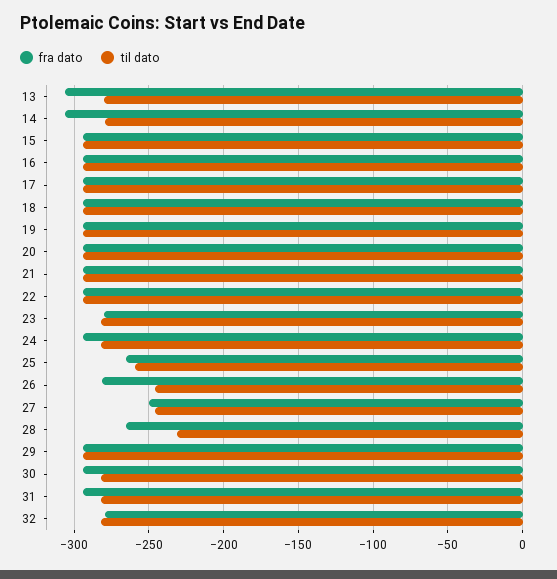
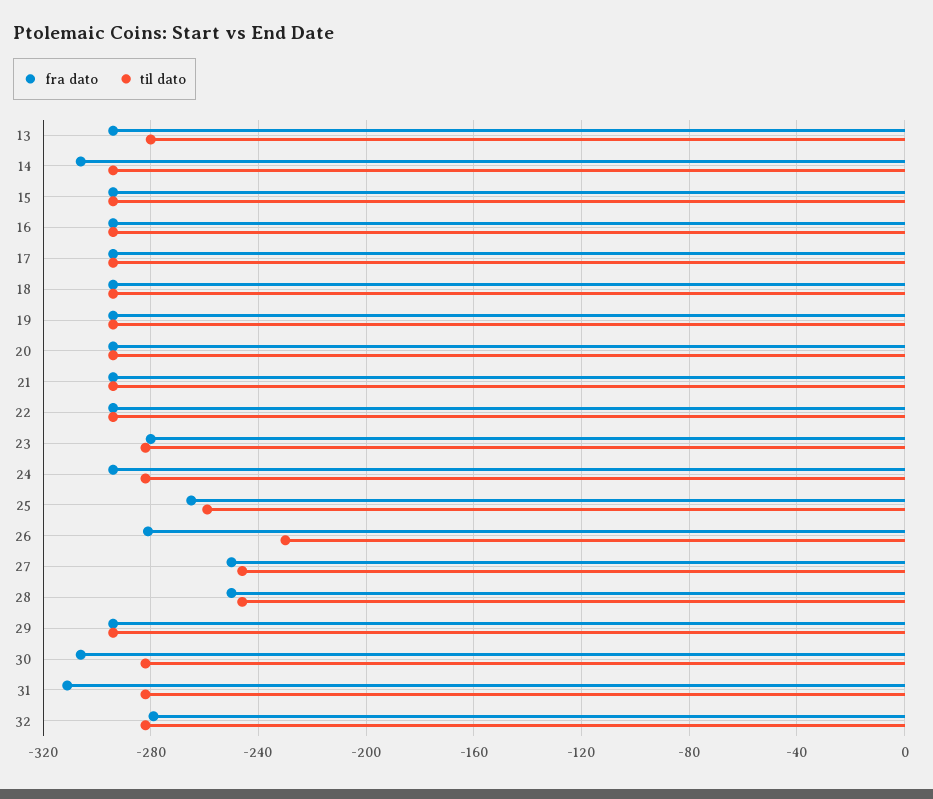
fra dato, 13: -305 -> -295
til dato, 14: -280 -> -295
til dato, 26: -245 -> -230
fra dato, 28: -265 -> -250
til dato, 28: -230 -> -245
fra dato, 30: -295 -> -305
fra dato, 31: -295 -> -310

